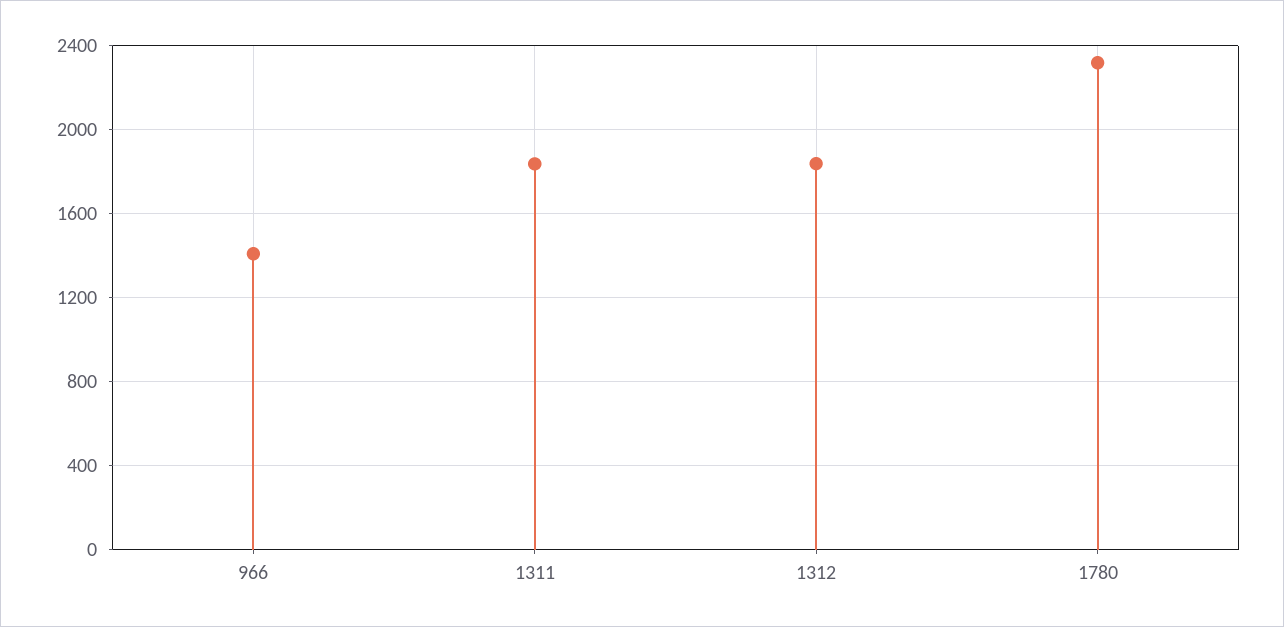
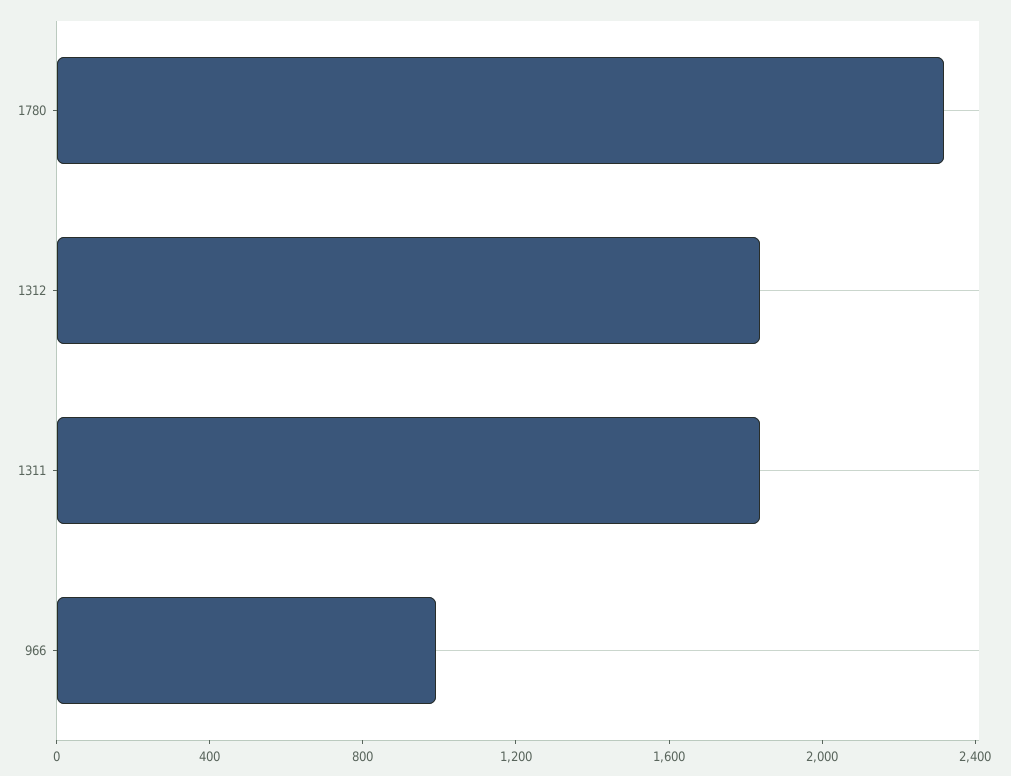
966: 1400 -> 1000

